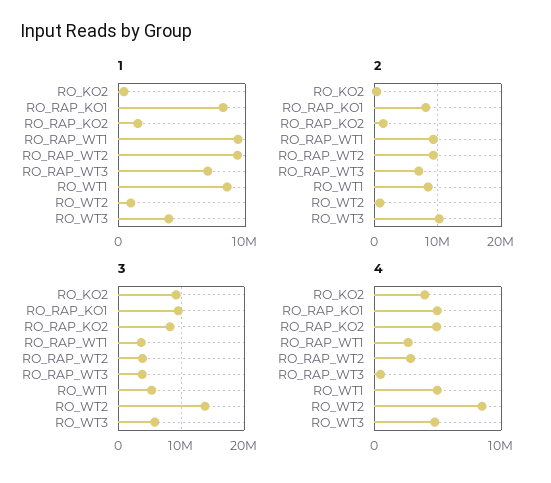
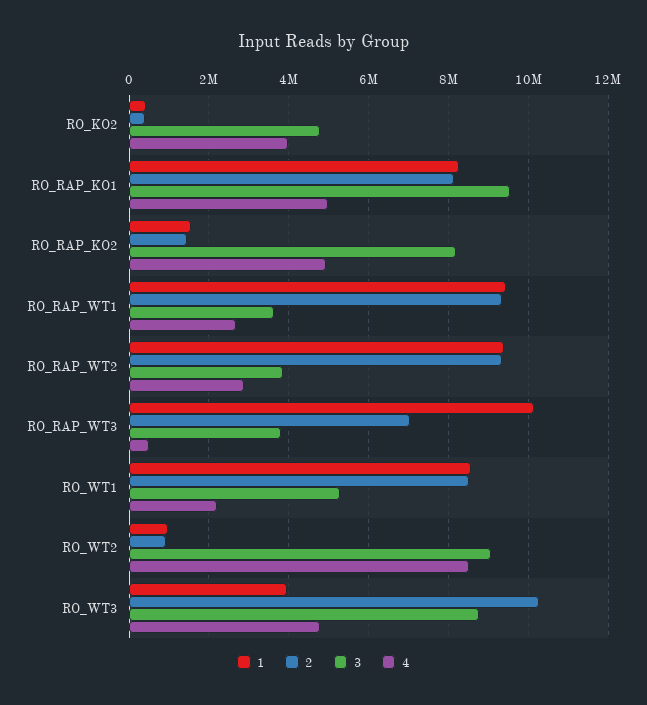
1, RO_RAP_WT3: 7000000 -> 10200000
3, RO_KO2: 9000000 -> 4800000
3, RO_WT2: 14000000 -> 9000000
3, RO_WT3: 6000000 -> 8800000
4, RO_WT1: 5000000 -> 2200000

